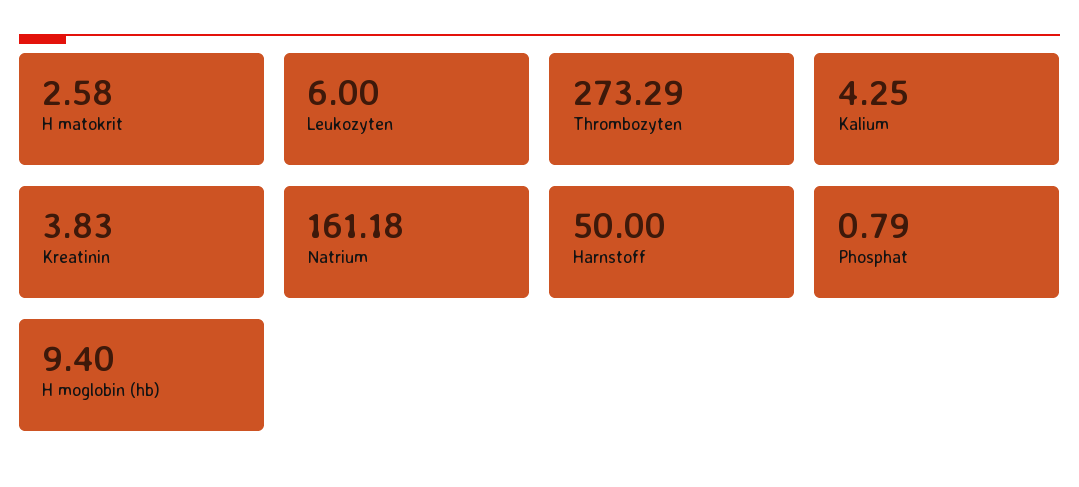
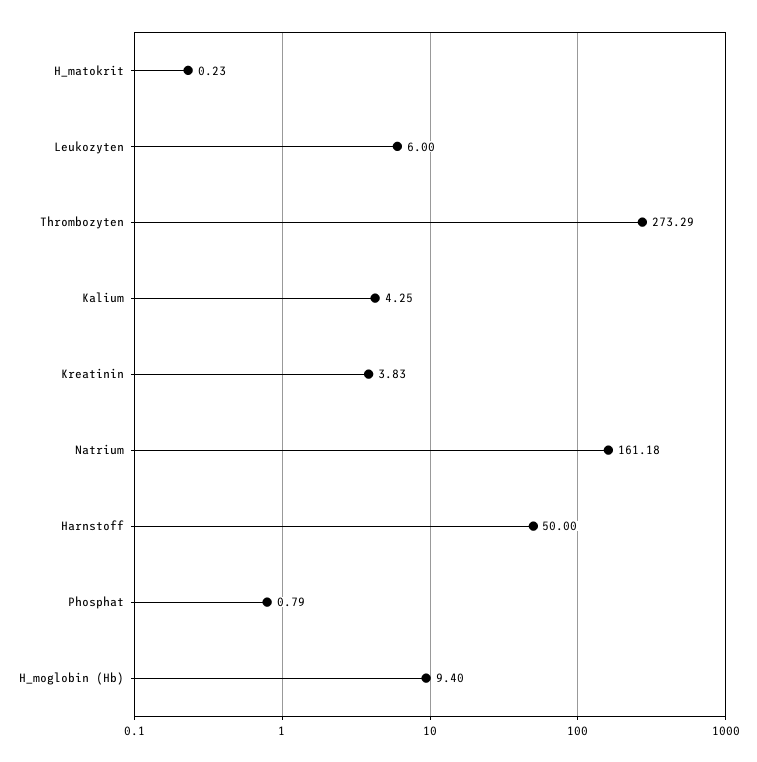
H matokrit: 2.58 -> 0.23

